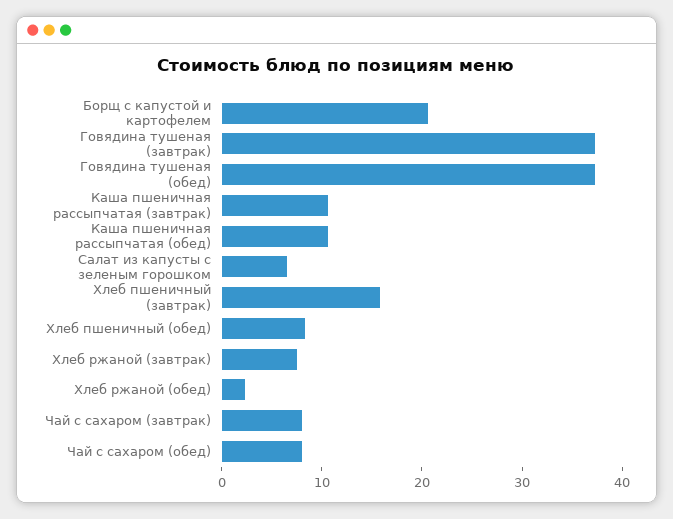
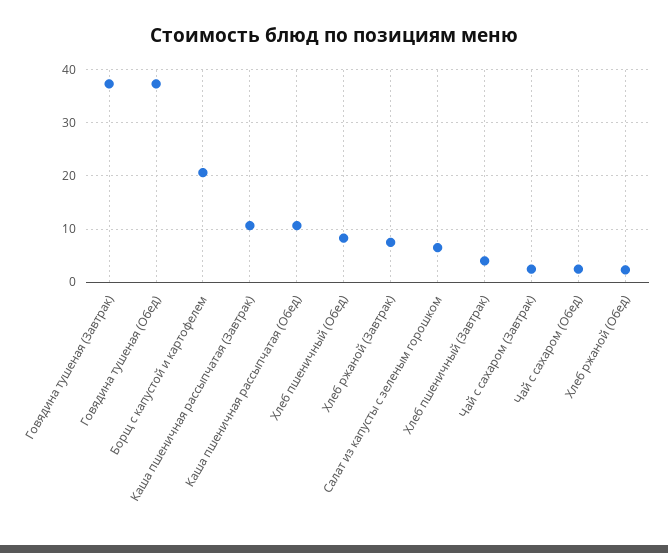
Хлеб пшеничный (завтрак): 16 -> 4
Чай с сахаром (завтрак): 8 -> 2
Чай с сахаром (обед): 8 -> 2

